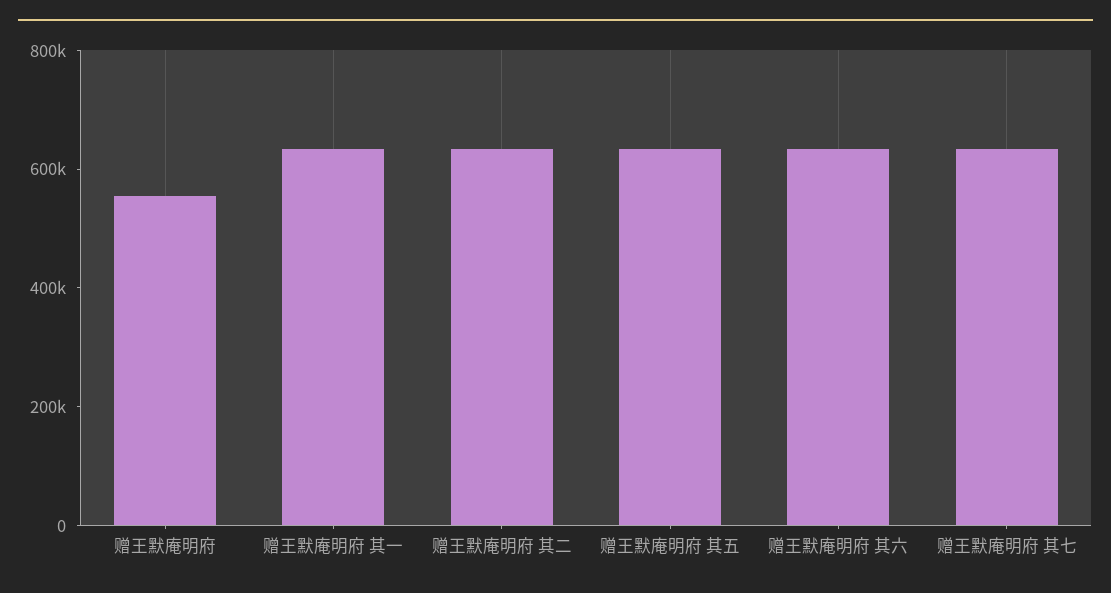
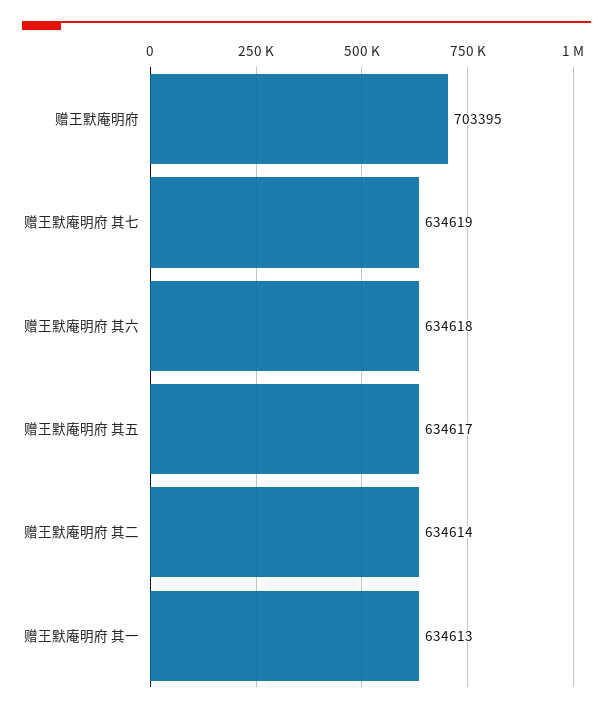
赠王默庵明府: 550000 -> 703395

